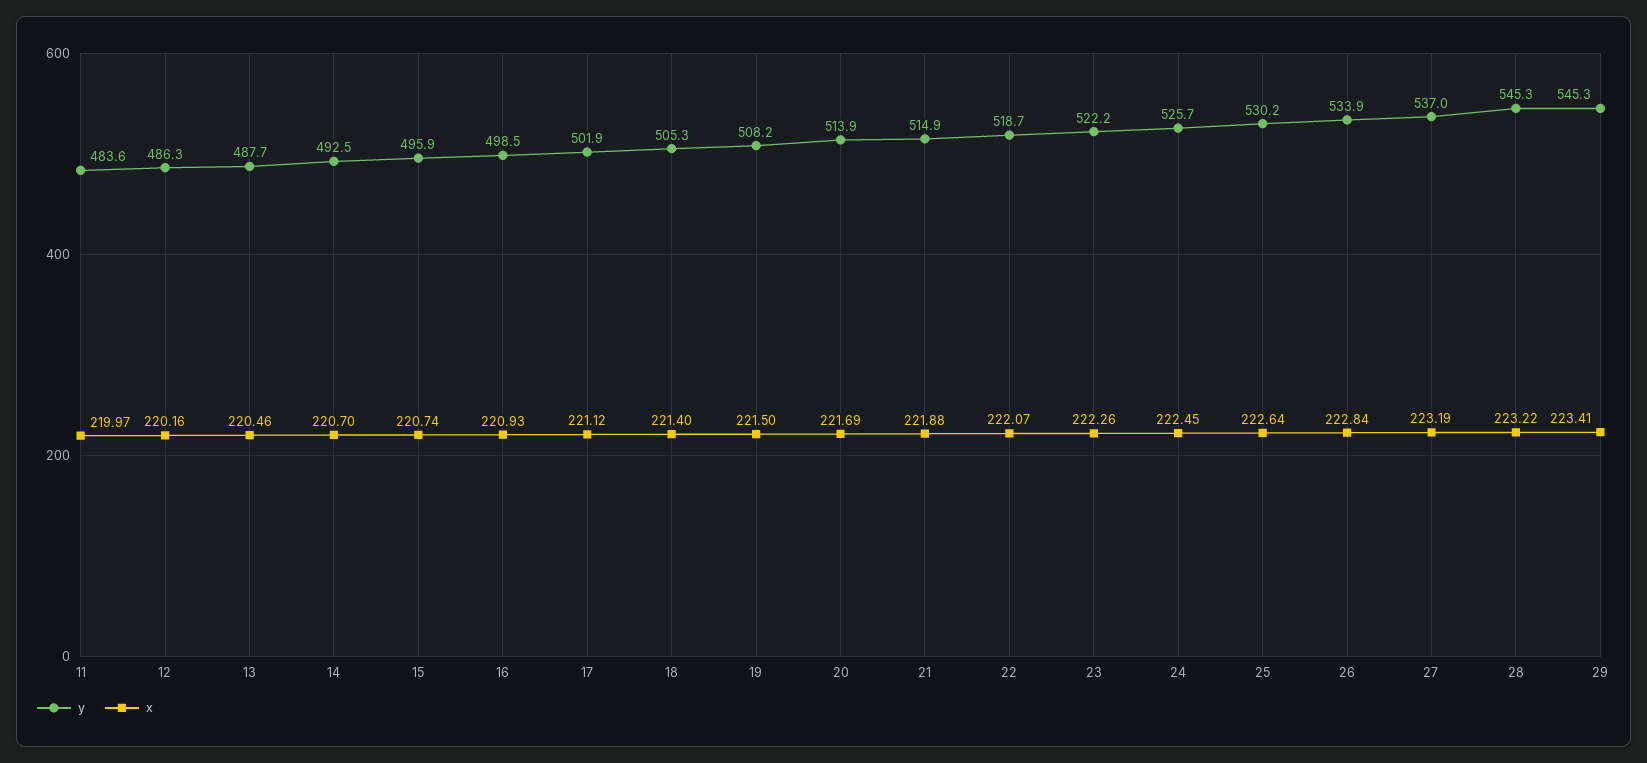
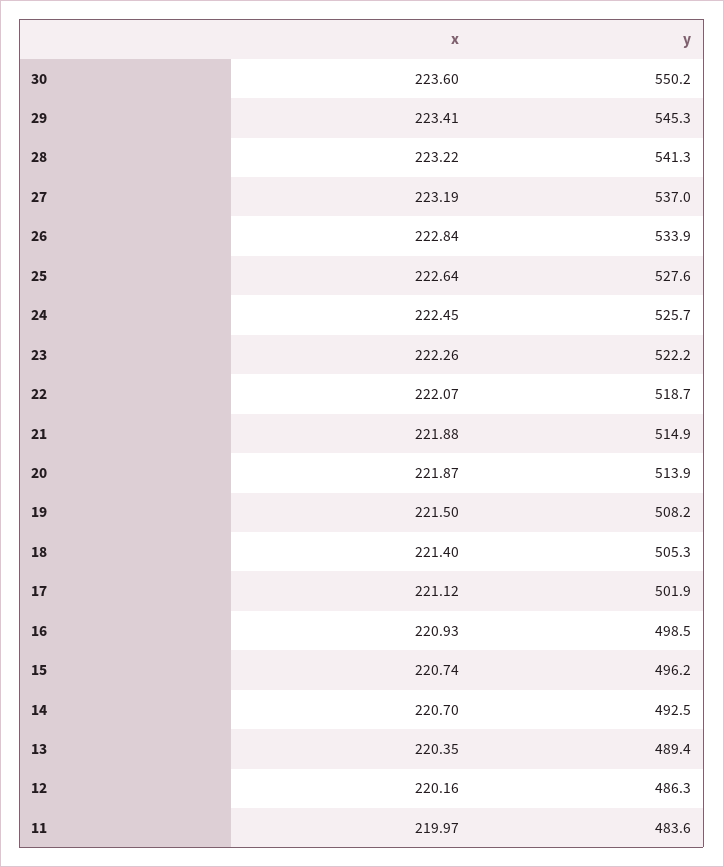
y, 13: 487.7 -> 489.4
x, 13: 220.46 -> 220.35
y, 15: 495.9 -> 496.2
x, 20: 221.69 -> 221.87
y, 25: 530.2 -> 527.6
y, 28: 545.3 -> 541.3
x, 30: none -> 223.6
y, 30: none -> 550.2

